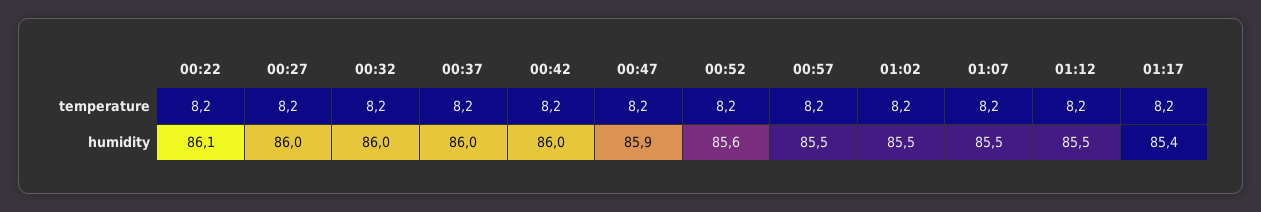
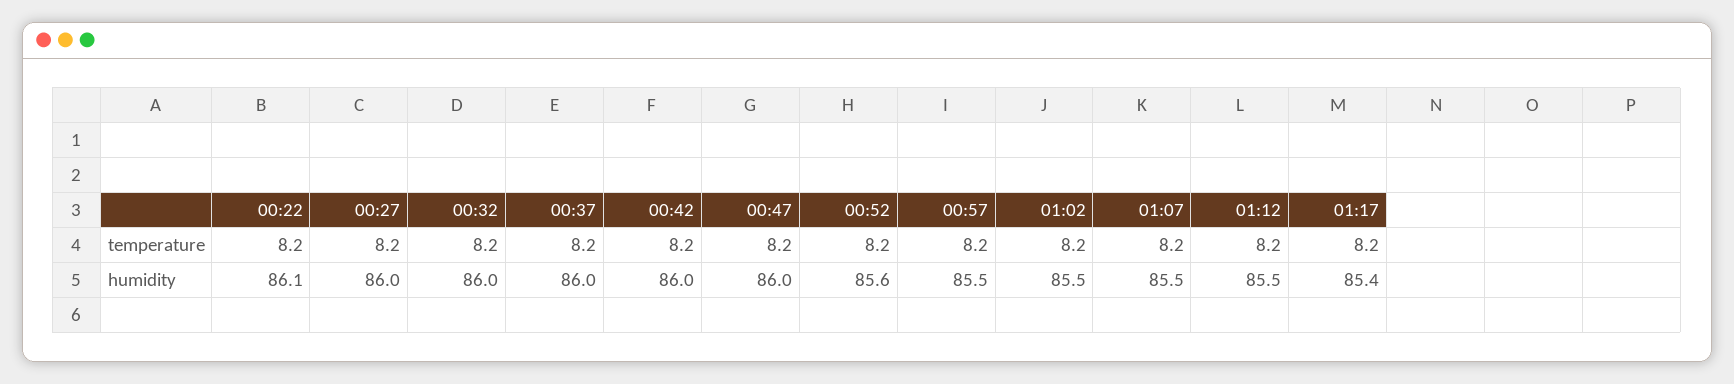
00:47, humidity: 85.9 -> 86

